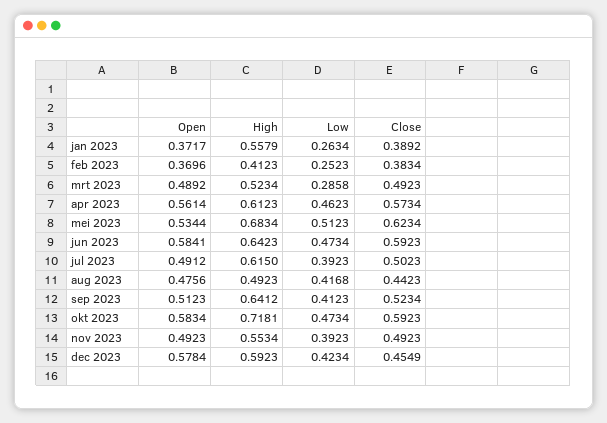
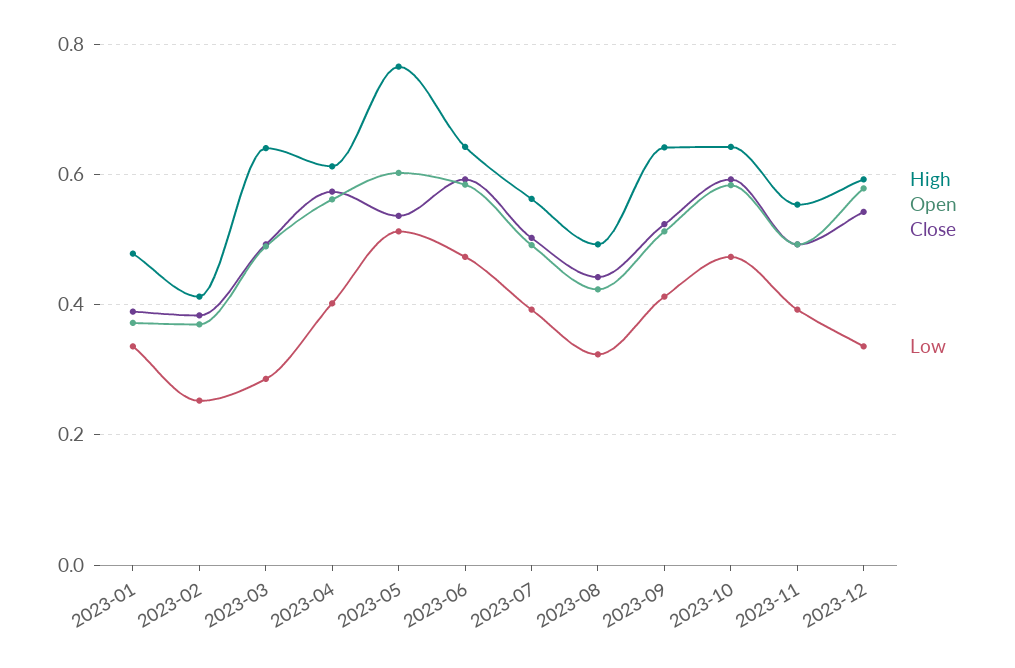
High, jan 2023: 0.5579 -> 0.48
Low, jan 2023: 0.2634 -> 0.34
High, mrt 2023: 0.5234 -> 0.64
Low, apr 2023: 0.4623 -> 0.4
Open, mei 2023: 0.5344 -> 0.6
High, mei 2023: 0.6834 -> 0.76
Close, mei 2023: 0.6234 -> 0.54
High, jul 2023: 0.615 -> 0.56
Open, aug 2023: 0.4756 -> 0.42
Low, aug 2023: 0.4168 -> 0.32
High, okt 2023: 0.7181 -> 0.64
Low, dec 2023: 0.4234 -> 0.34
Close, dec 2023: 0.4549 -> 0.54

